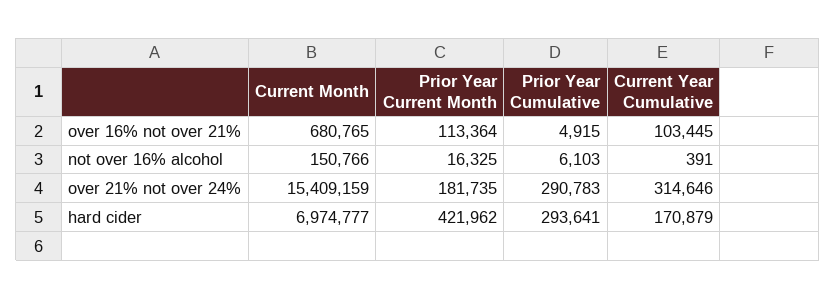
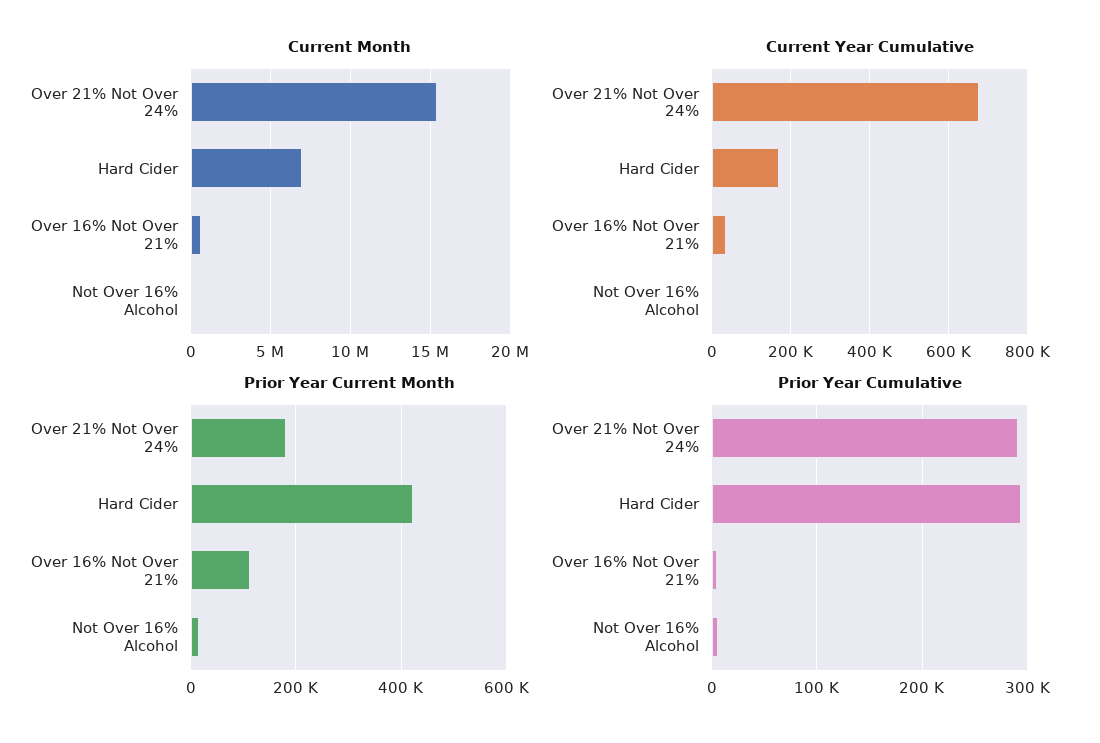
Current Year Cumulative, over 16% not over 21%: 103445 -> 40000
Current Year Cumulative, over 21% not over 24%: 314646 -> 680000

